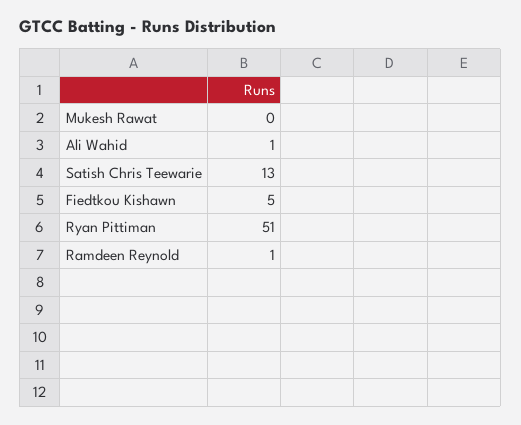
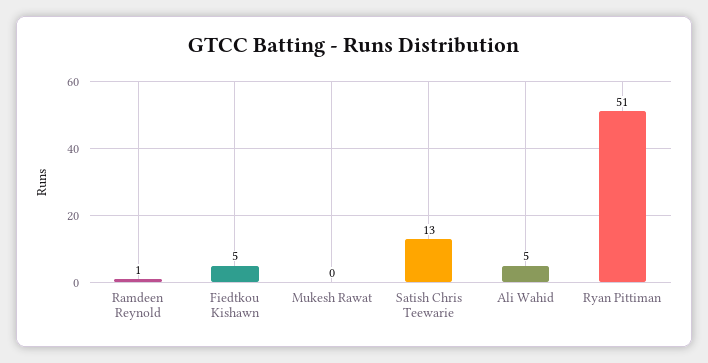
Ali Wahid: 1 -> 5

